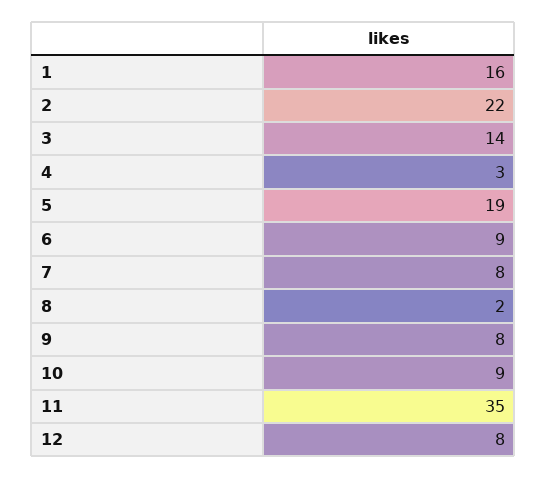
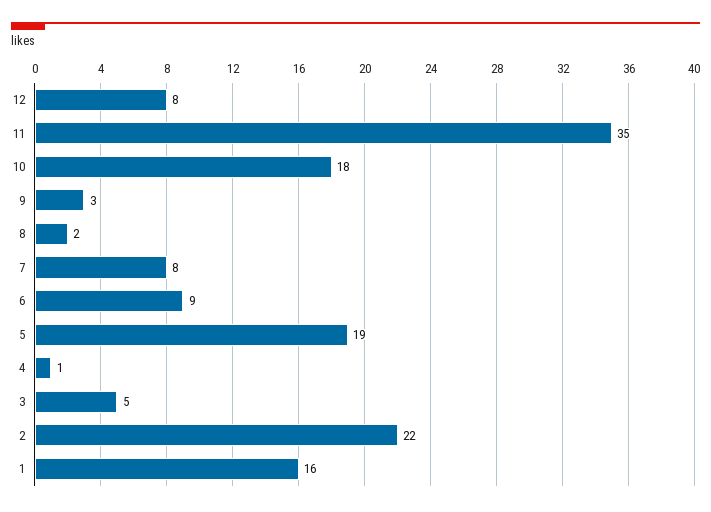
3: 14 -> 5
4: 3 -> 1
9: 8 -> 3
10: 9 -> 18

